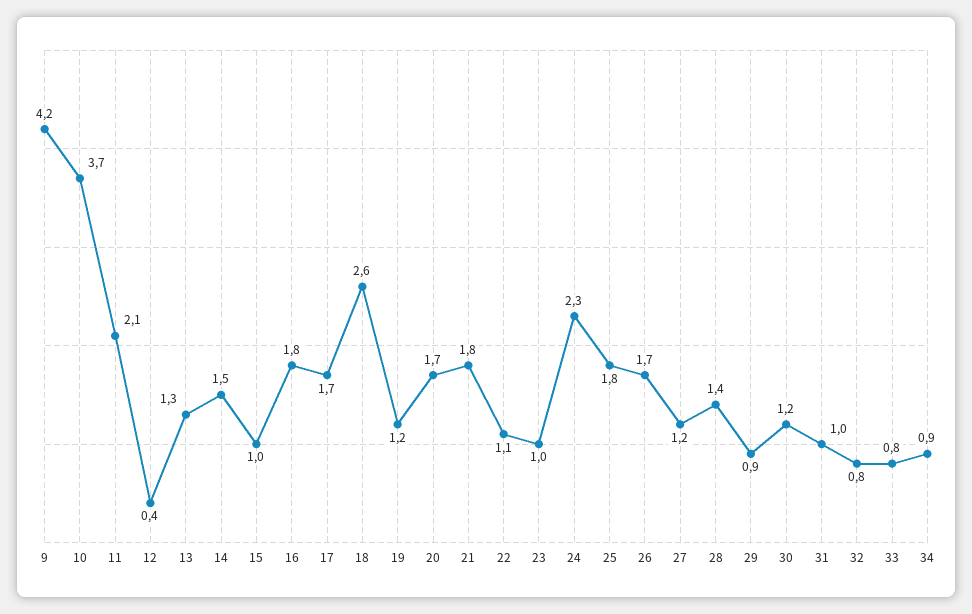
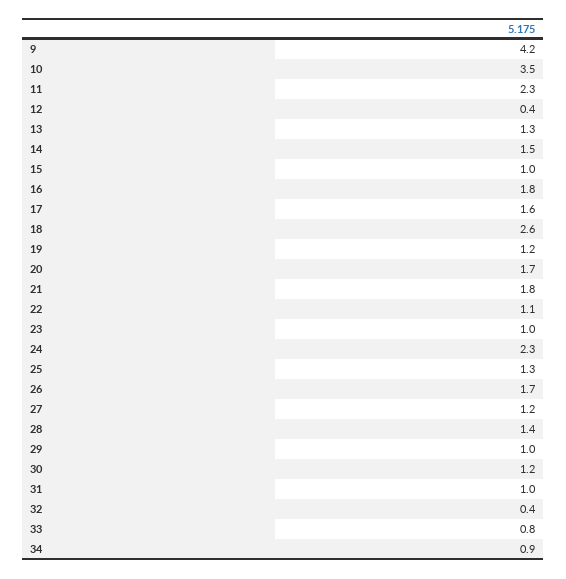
10: 3.7 -> 3.5
11: 2.1 -> 2.3
17: 1.7 -> 1.6
25: 1.8 -> 1.3
29: 0.9 -> 1
32: 0.8 -> 0.4

